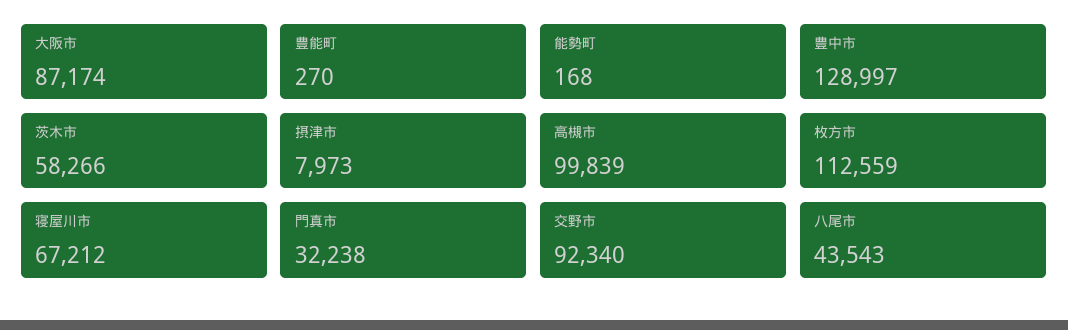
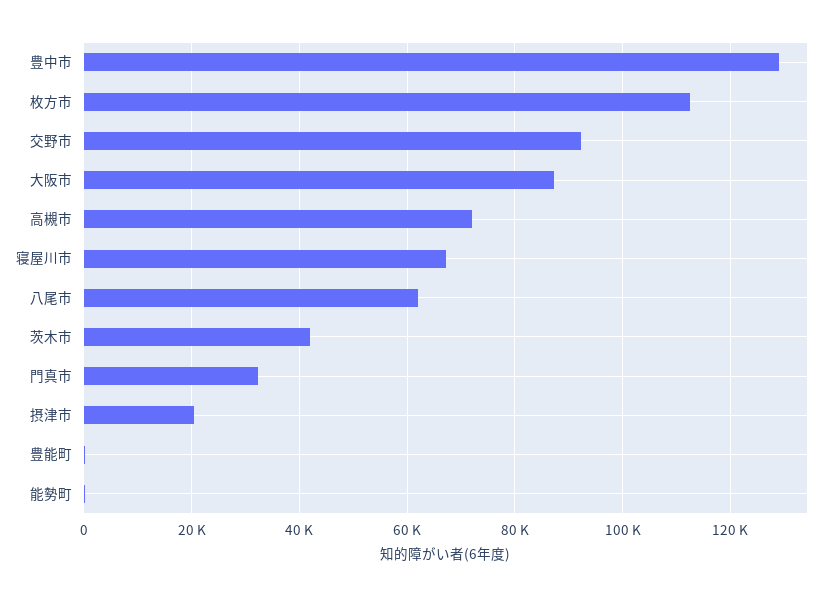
茨木市: 58266 -> 42000
摂津市: 7973 -> 20000
高槻市: 99839 -> 72000
八尾市: 43543 -> 62000

